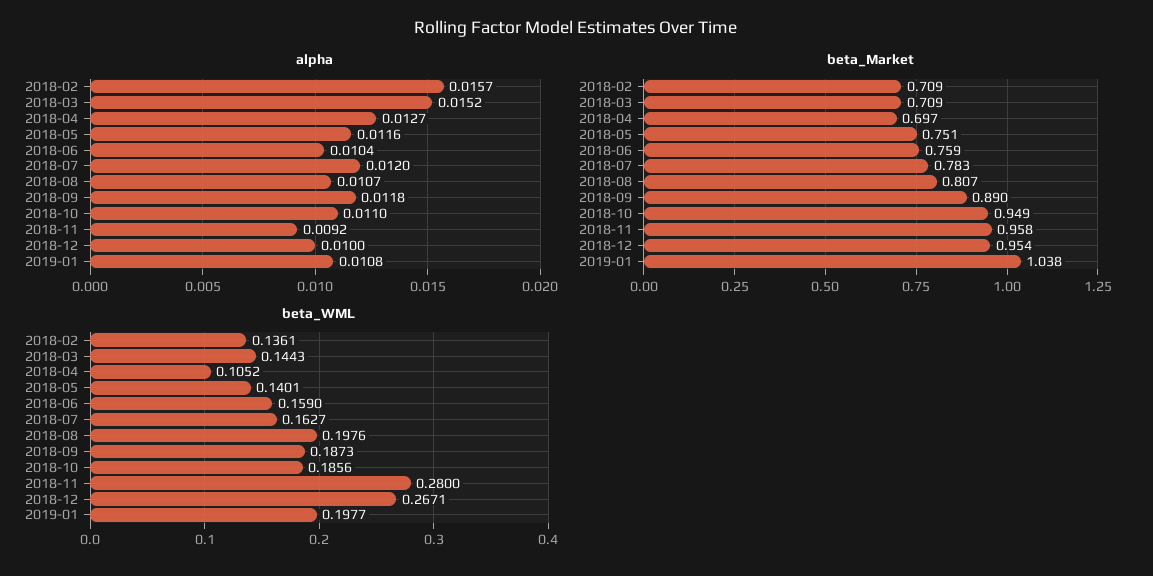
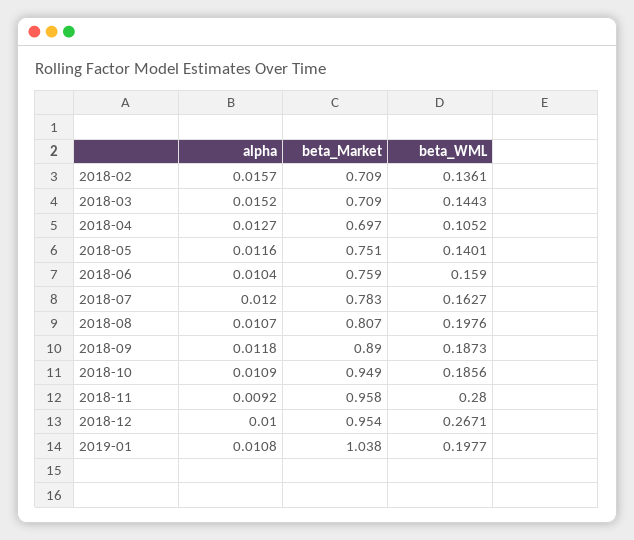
alpha, 2018-10: 0.011 -> 0.0109

